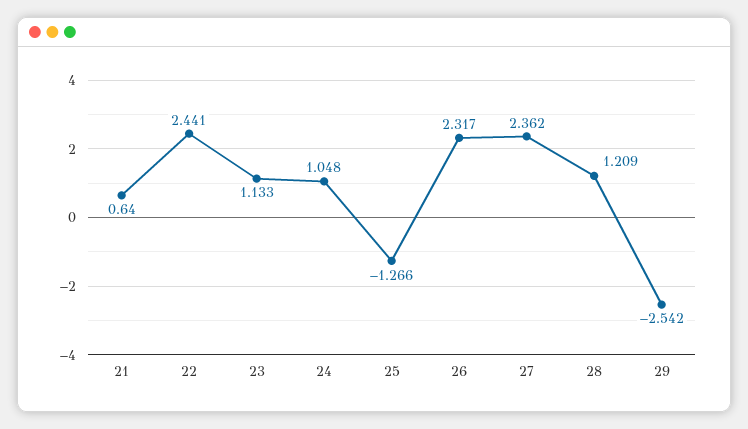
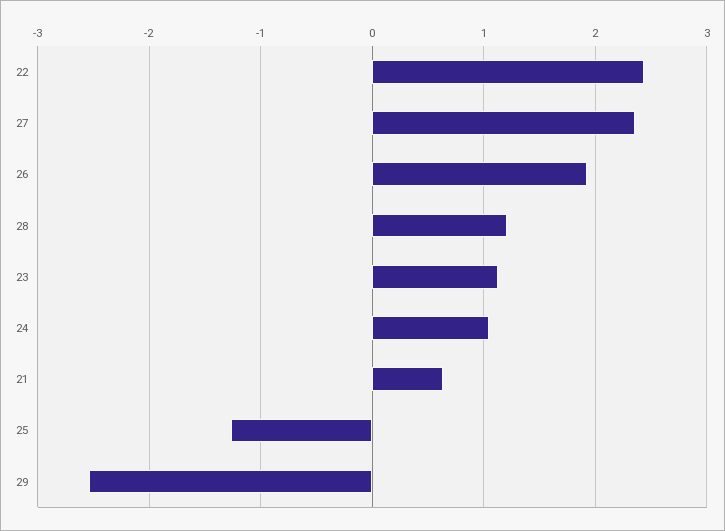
26: 2.317 -> 1.9

